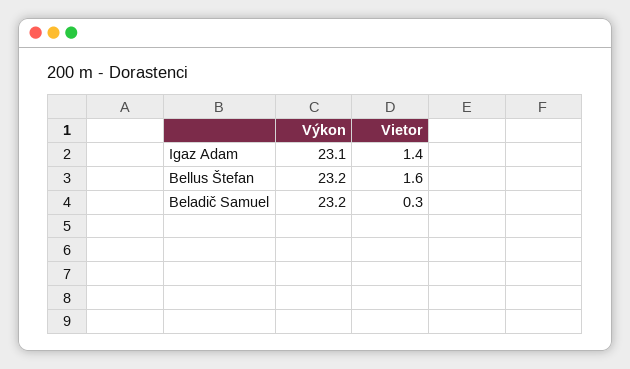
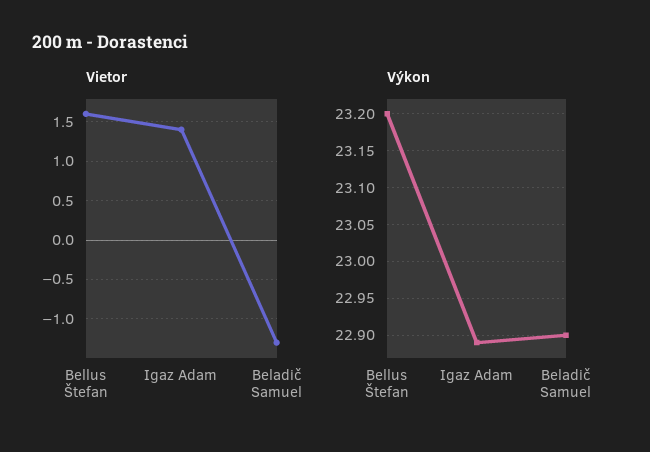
Výkon, Igaz Adam: 23.1 -> 22.89
Výkon, Beladič Samuel: 23.2 -> 22.9
Vietor, Beladič Samuel: 0.3 -> -1.3

